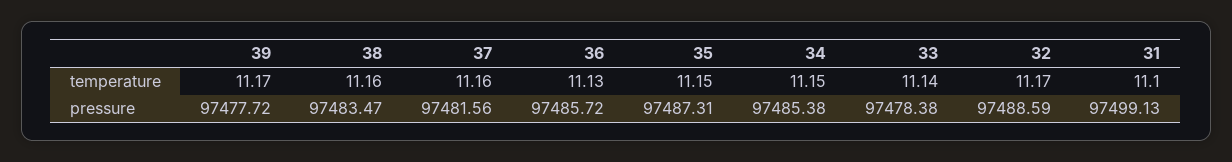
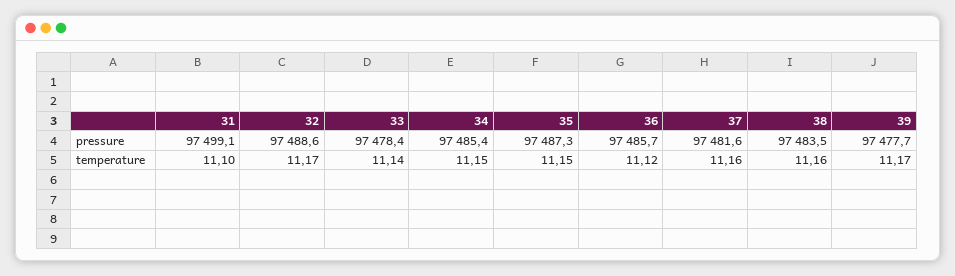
36, temperature: 11.13 -> 11.12

